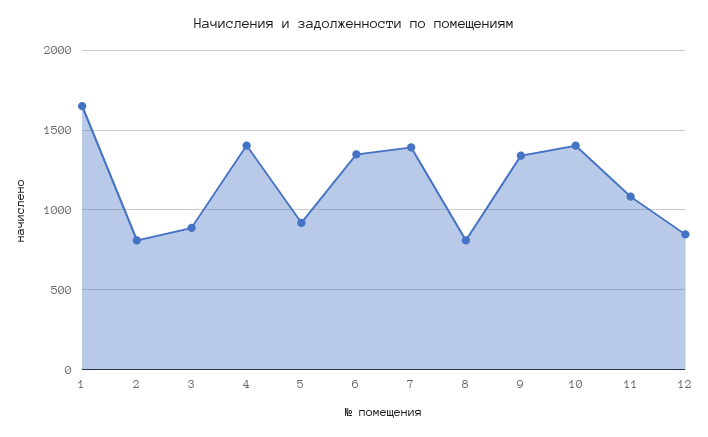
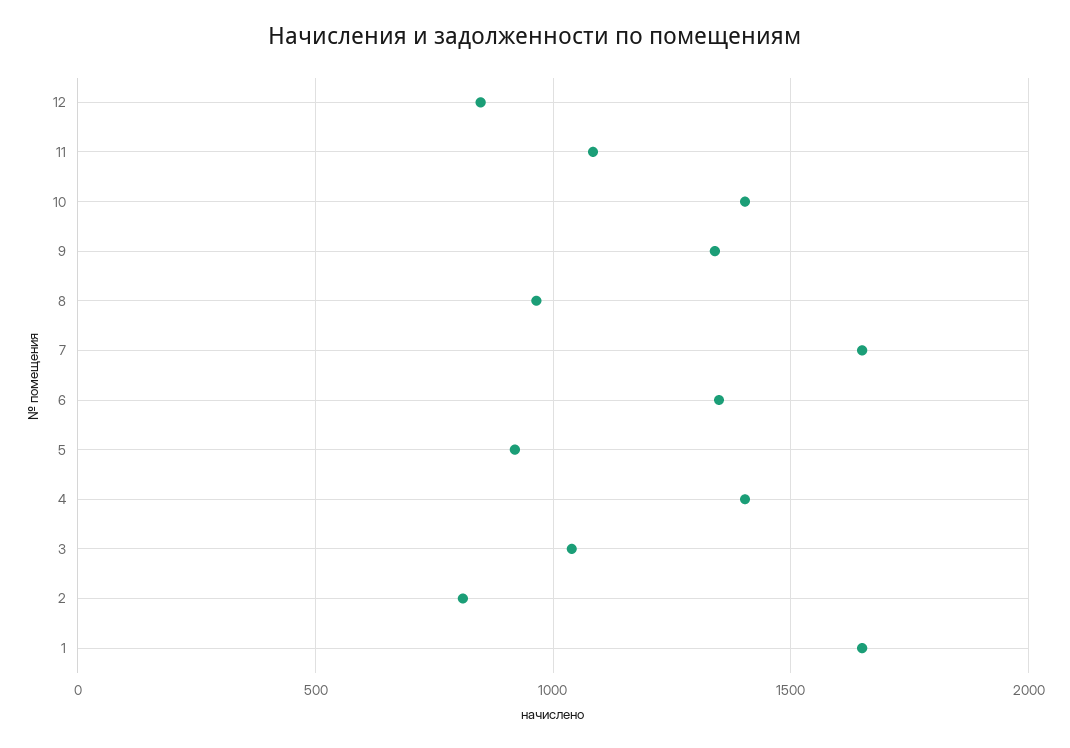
3: 900 -> 1050
7: 1400 -> 1650
8: 800 -> 950

